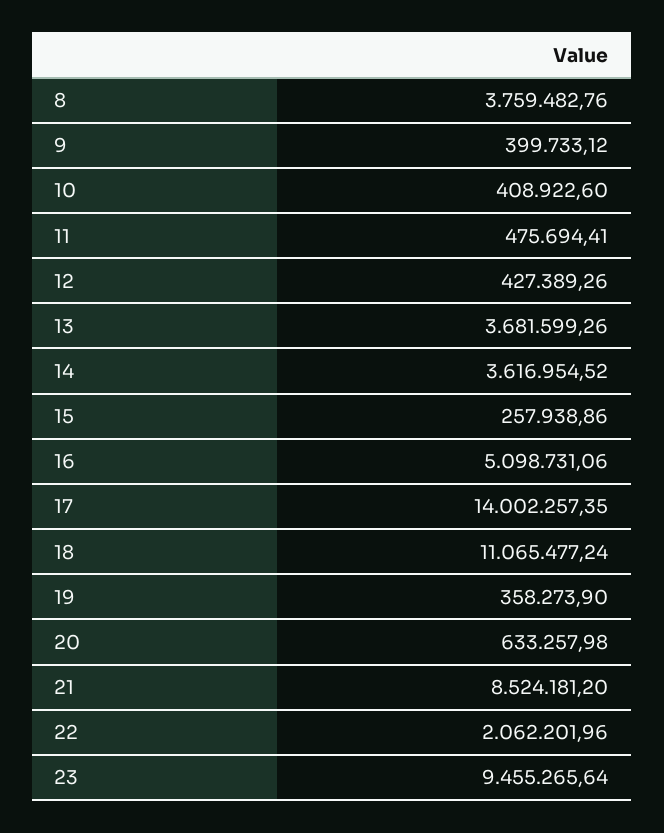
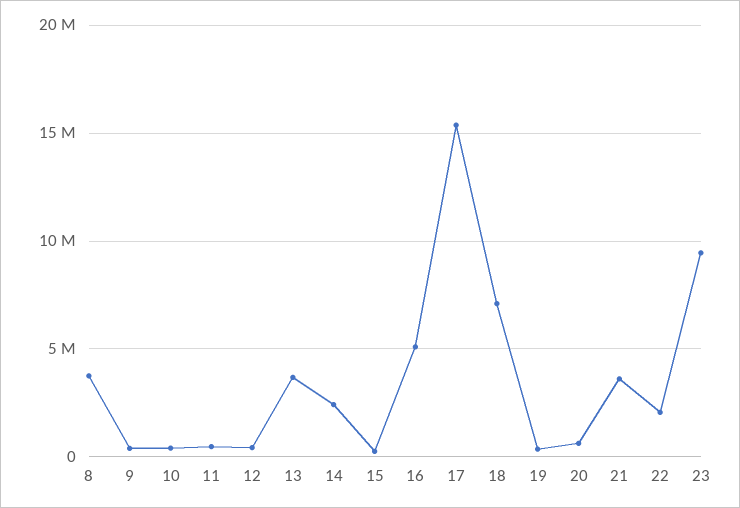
14: 3616954.52 -> 2500000
17: 14002257.35 -> 15500000
18: 11065477.24 -> 7000000
21: 8524181.2 -> 3500000

